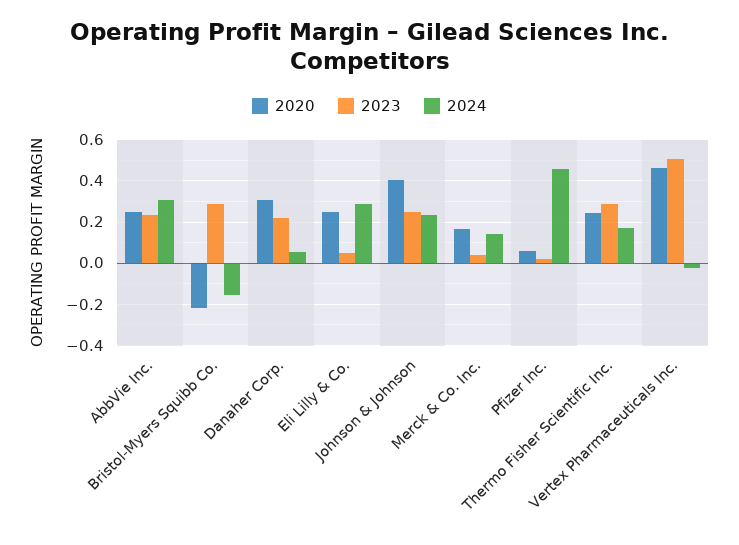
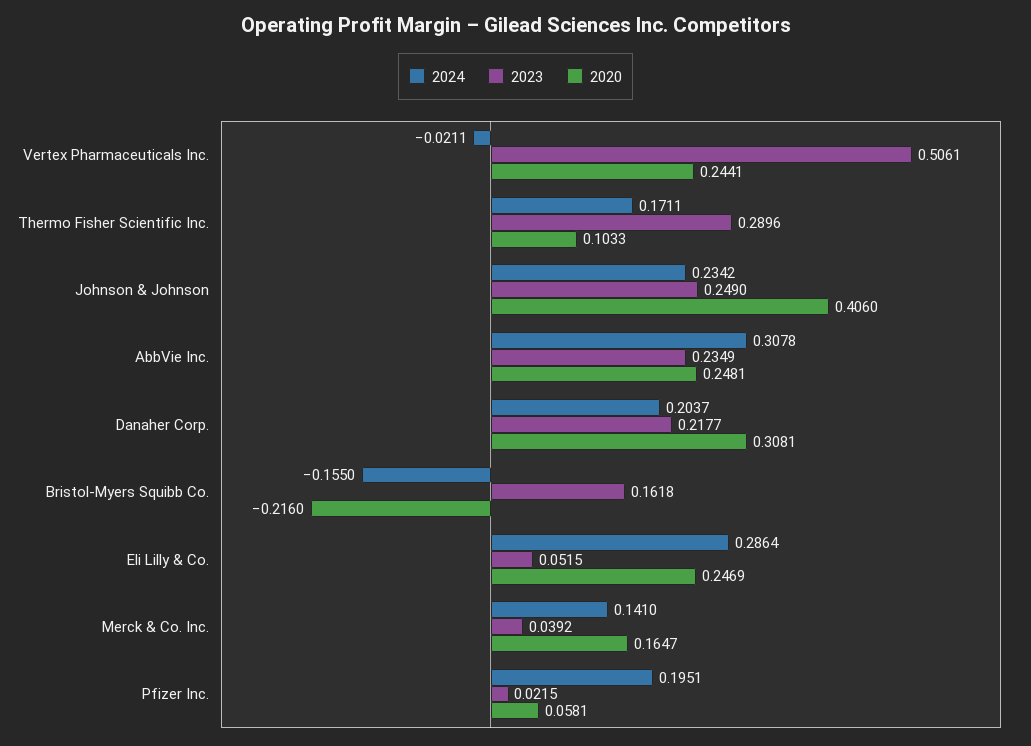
2023, Bristol-Myers Squibb Co.: 0.3 -> 0.1618
2024, Danaher Corp.: 0.05 -> 0.2037
2024, Pfizer Inc.: 0.45 -> 0.1951
2020, Thermo Fisher Scientific Inc.: 0.25 -> 0.1033
2020, Vertex Pharmaceuticals Inc.: 0.45 -> 0.2441

